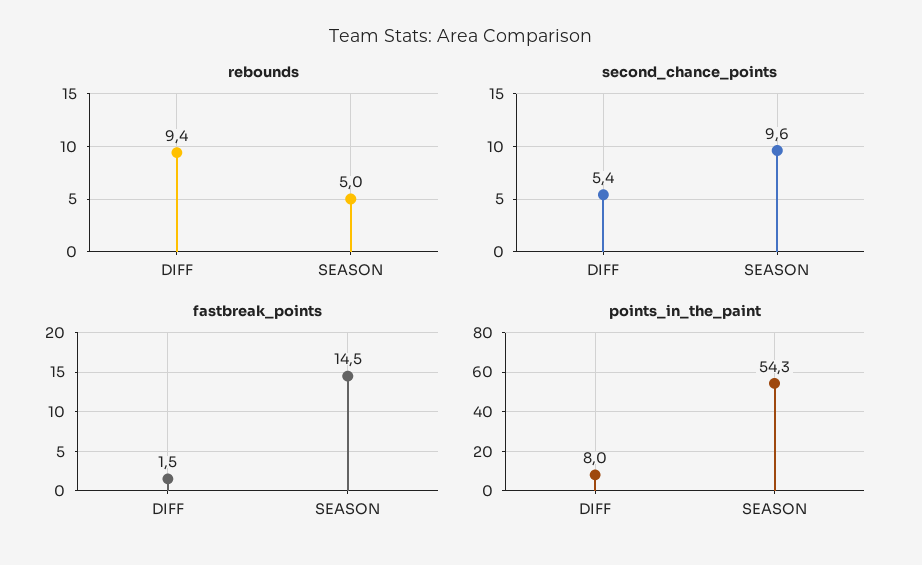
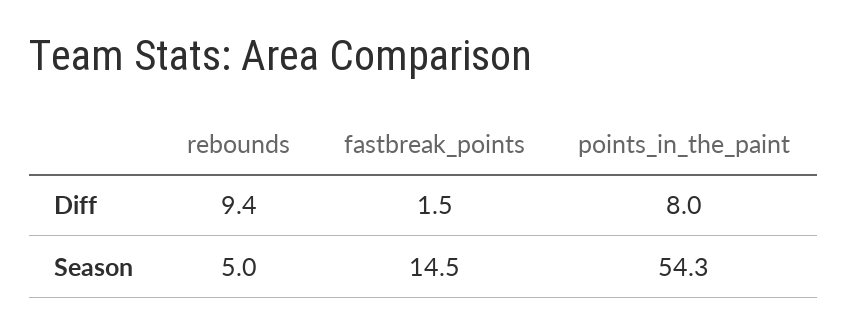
second_chance_points, DIFF: 5.4 -> none
second_chance_points, SEASON: 9.6 -> none

